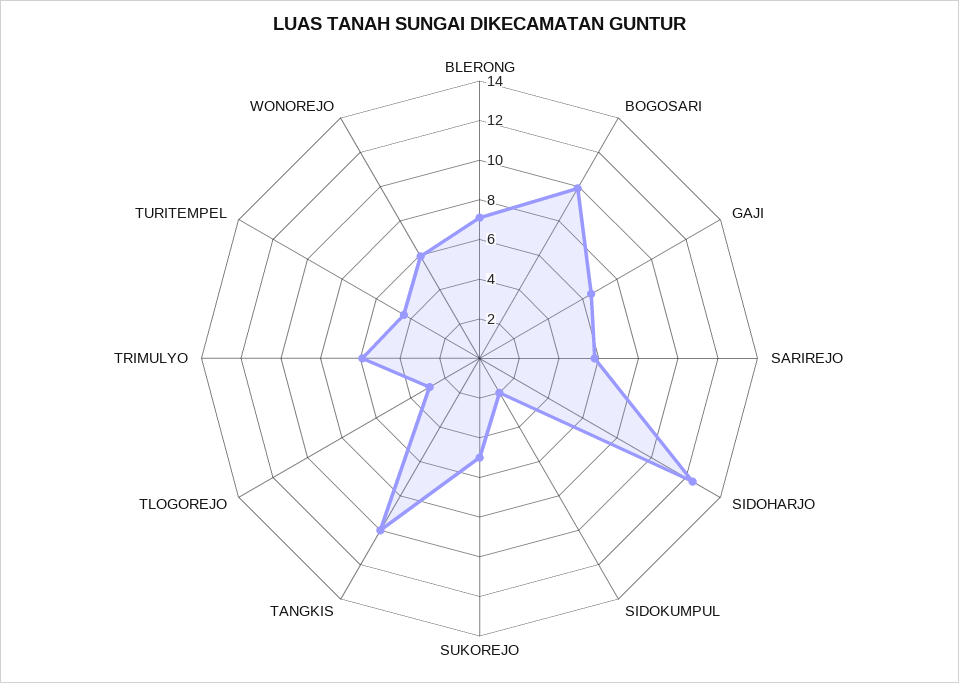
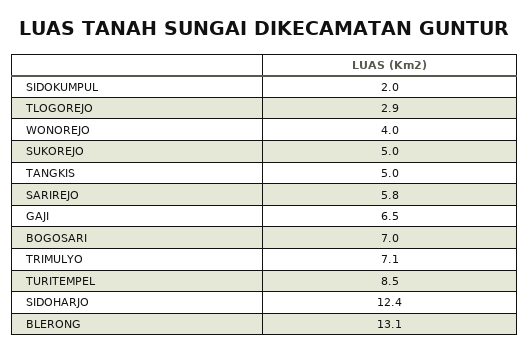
BLERONG: 7 -> 13.1
BOGOSARI: 10 -> 7
TANGKIS: 10 -> 5
TRIMULYO: 6 -> 7.1
TURITEMPEL: 4.5 -> 8.5
WONOREJO: 6 -> 4

